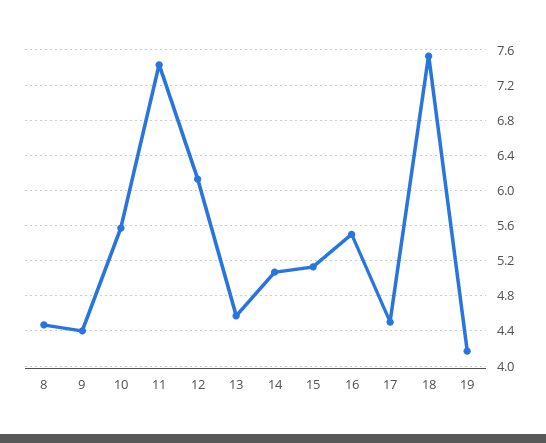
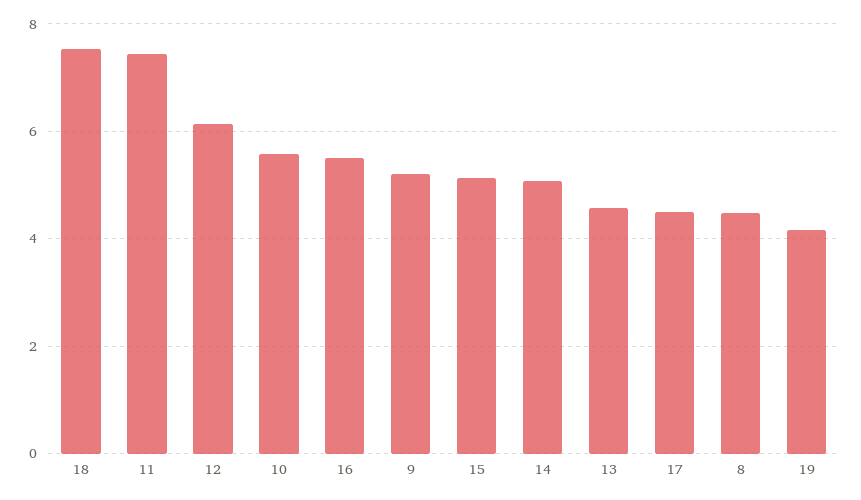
9: 4.4 -> 5.2

